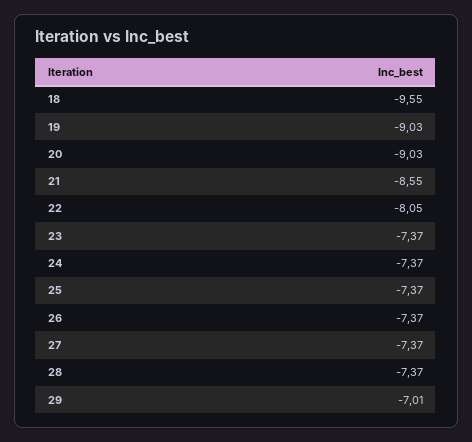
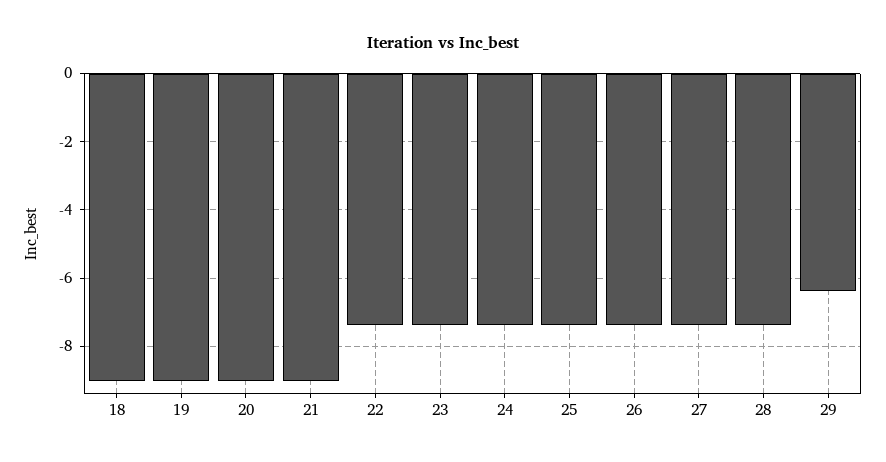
18: -9.55 -> -9
21: -8.55 -> -9
22: -8.05 -> -7.4
29: -7.01 -> -6.4

